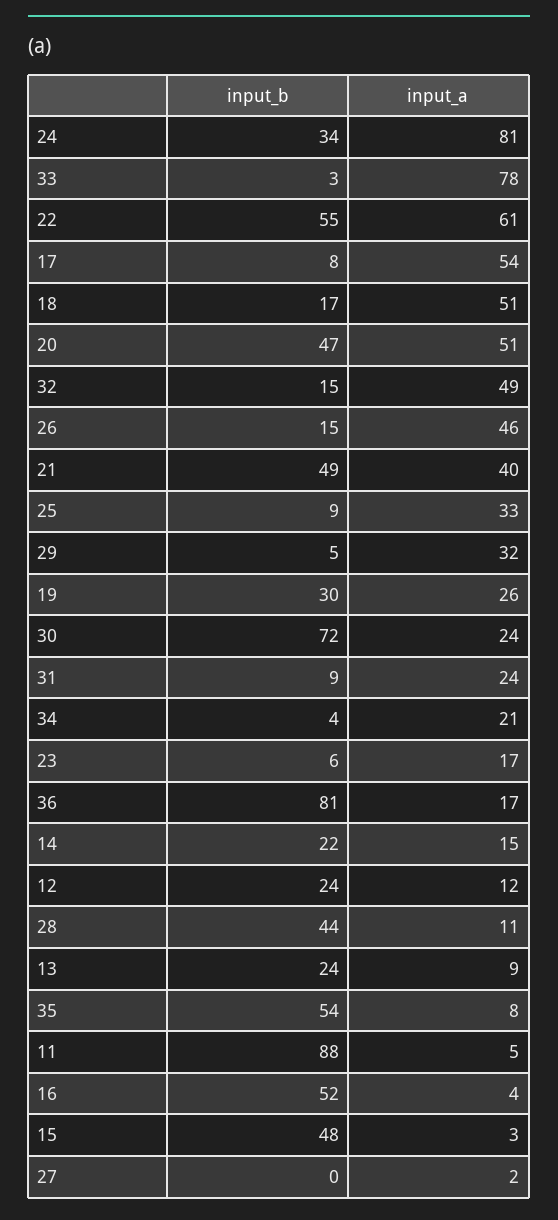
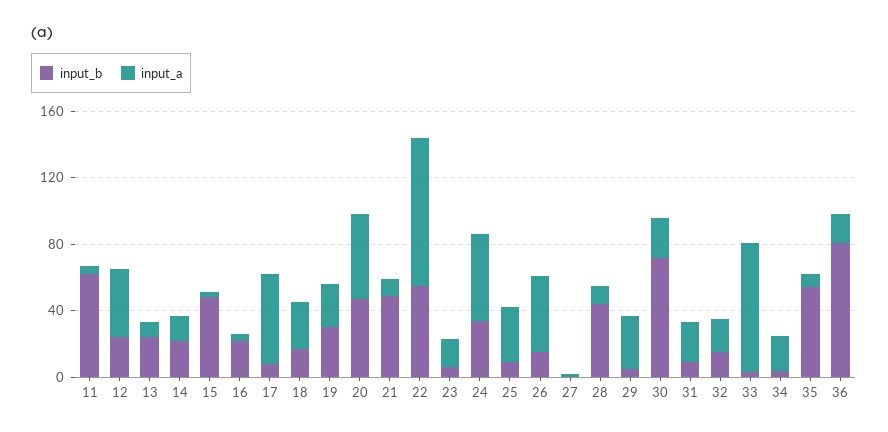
input_a, 24: 81 -> 50
input_a, 22: 61 -> 90
input_a, 18: 51 -> 30
input_a, 32: 49 -> 20
input_a, 21: 40 -> 10
input_a, 12: 12 -> 40
input_b, 11: 88 -> 60
input_b, 16: 52 -> 20

